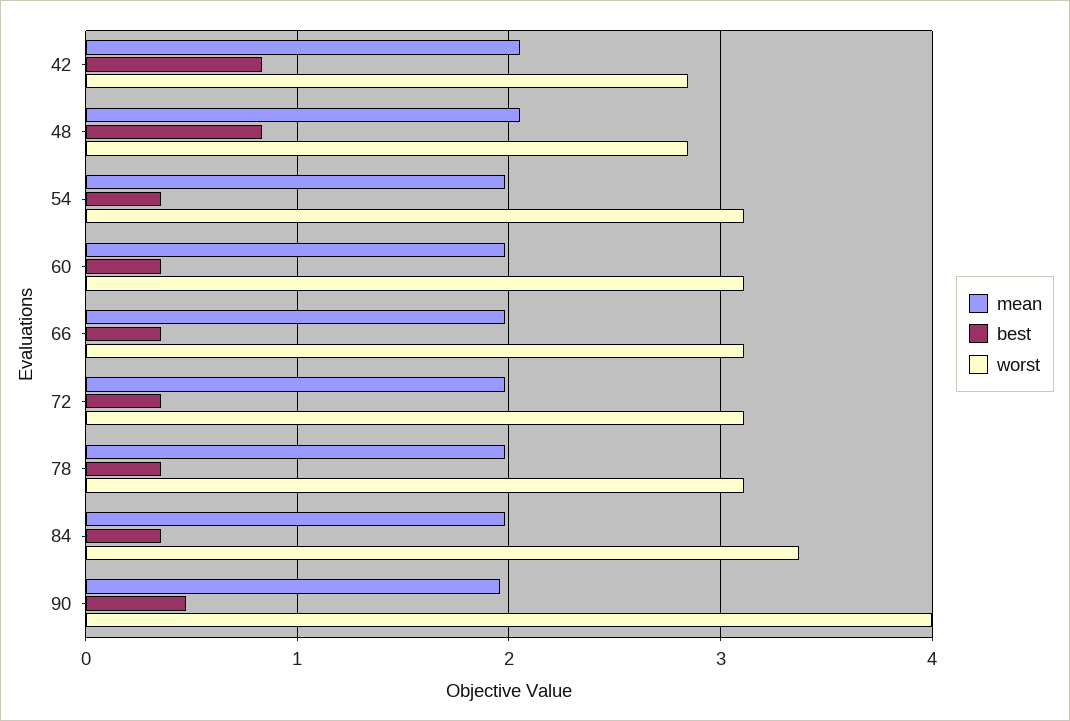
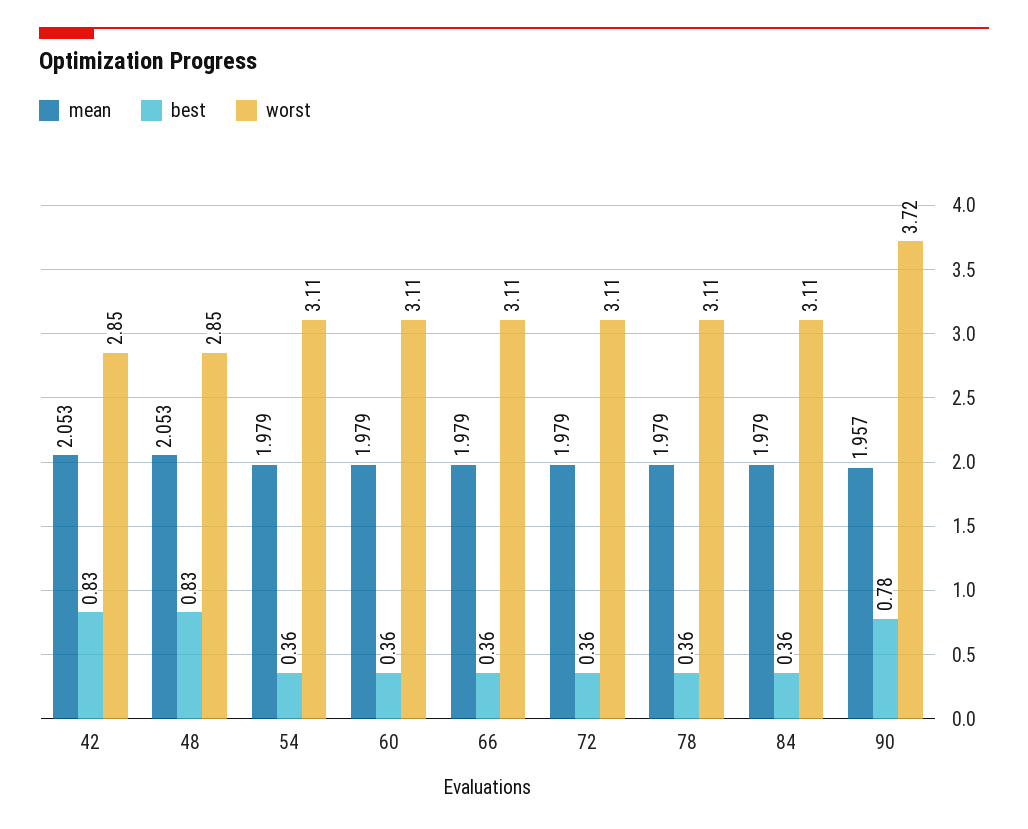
worst, 84: 3.4 -> 3.11
best, 90: 0.5 -> 0.78
worst, 90: 4 -> 3.72

